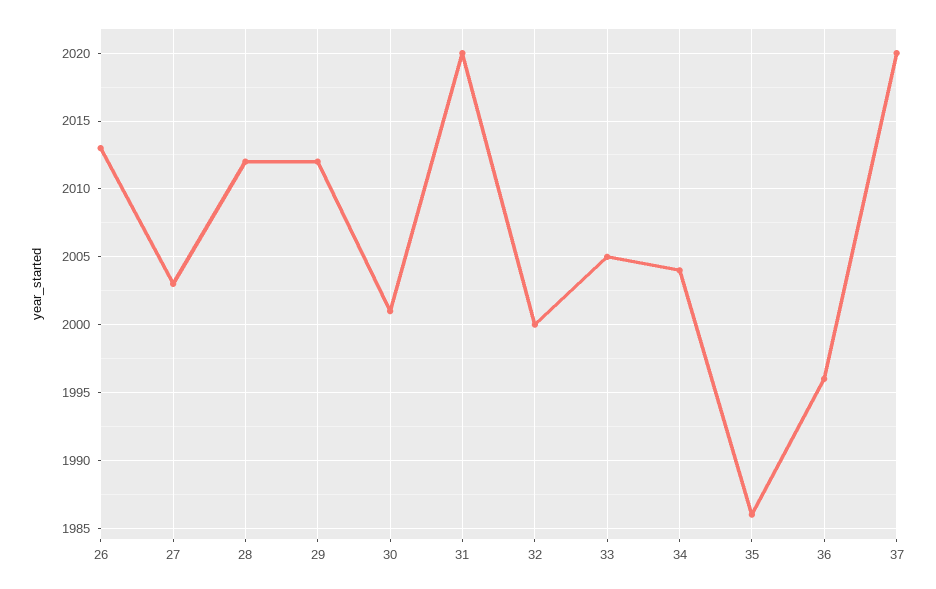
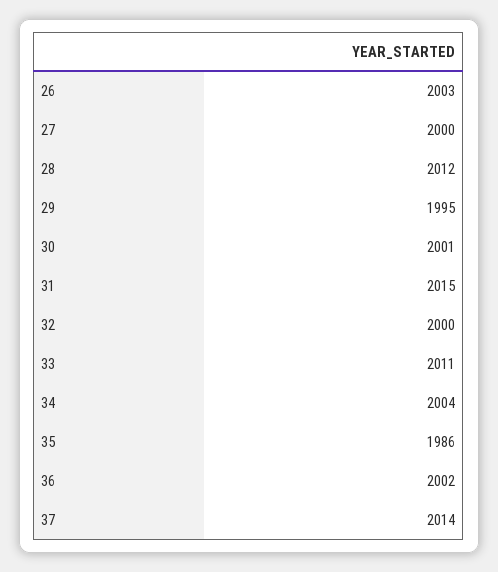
26: 2013 -> 2003
27: 2003 -> 2000
29: 2012 -> 1995
31: 2020 -> 2015
33: 2005 -> 2011
36: 1996 -> 2002
37: 2020 -> 2014

